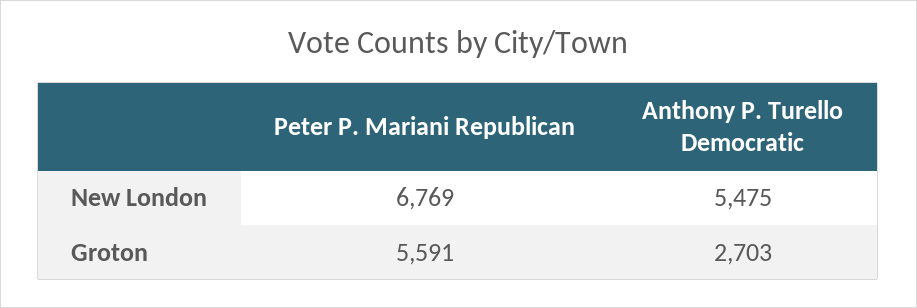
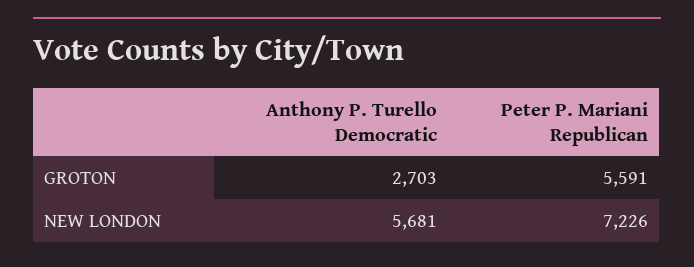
Peter P. Mariani Republican, New London: 6769 -> 7226
Anthony P. Turello Democratic, New London: 5475 -> 5681

